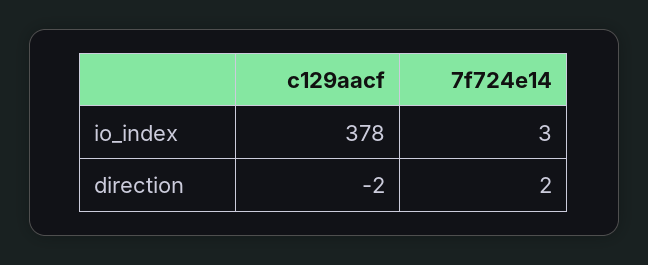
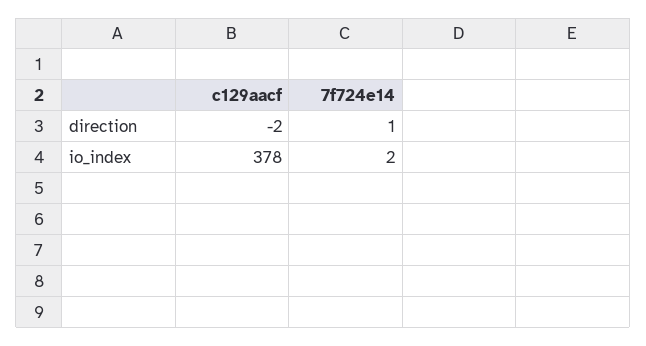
7f724e14, io_index: 3 -> 2
7f724e14, direction: 2 -> 1

